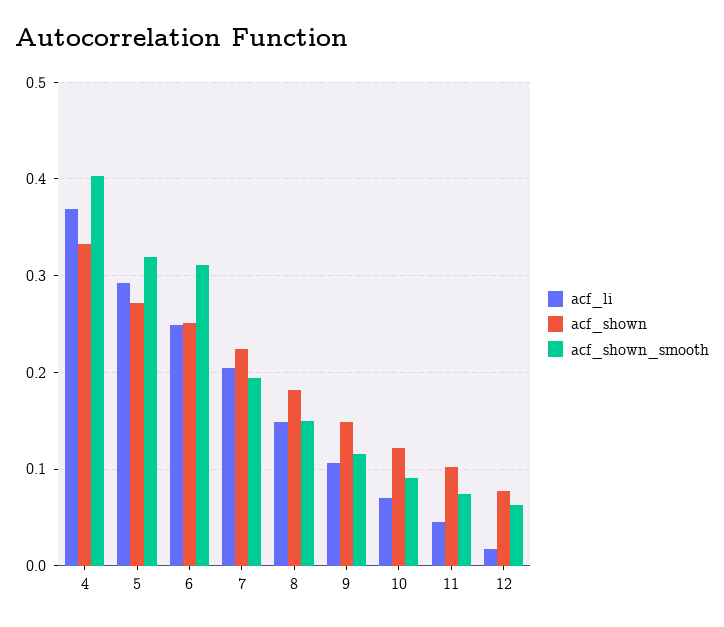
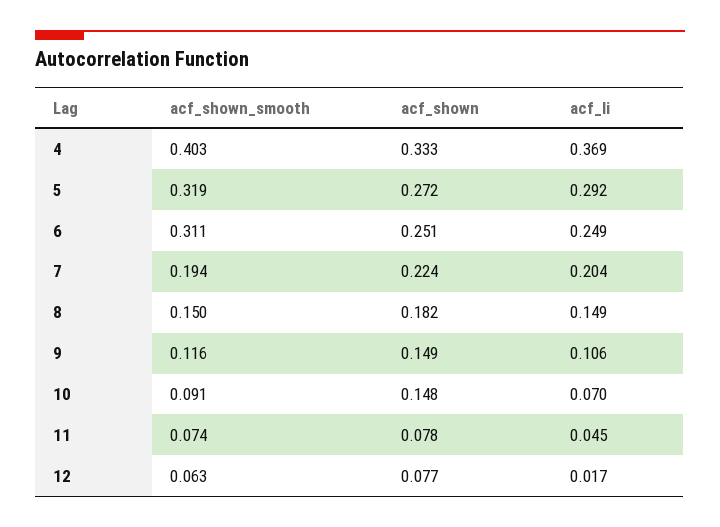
acf_shown, 10: 0.12 -> 0.148
acf_shown, 11: 0.1 -> 0.078

